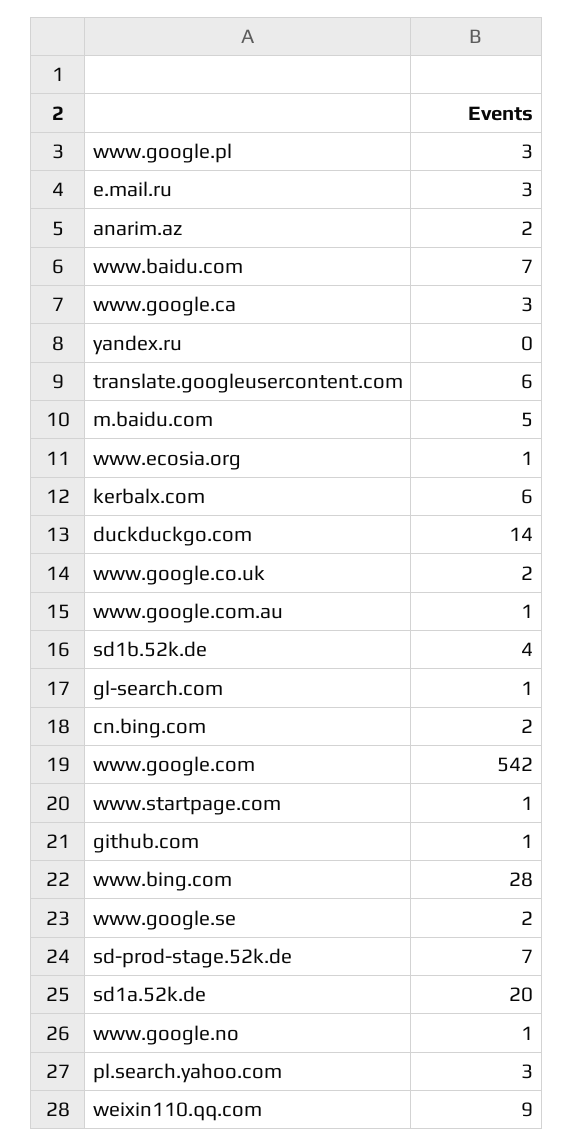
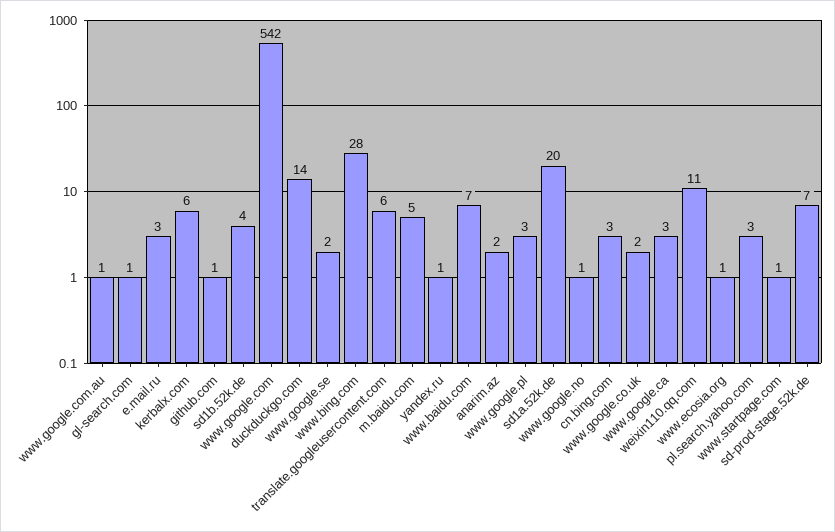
yandex.ru: 0 -> 1
cn.bing.com: 2 -> 3
weixin110.qq.com: 9 -> 11

